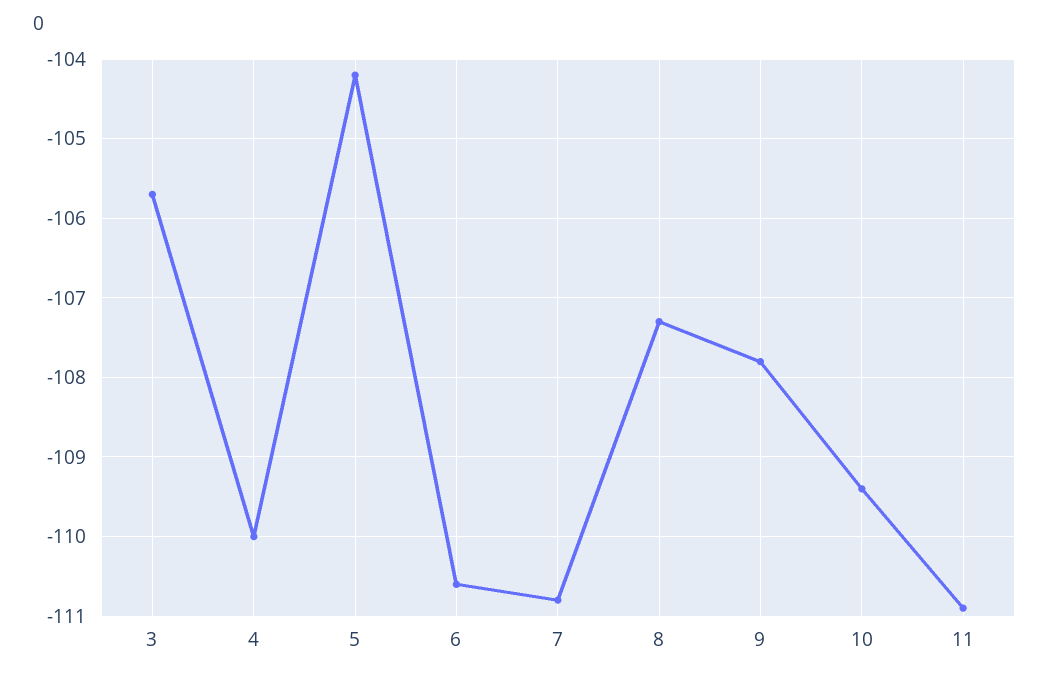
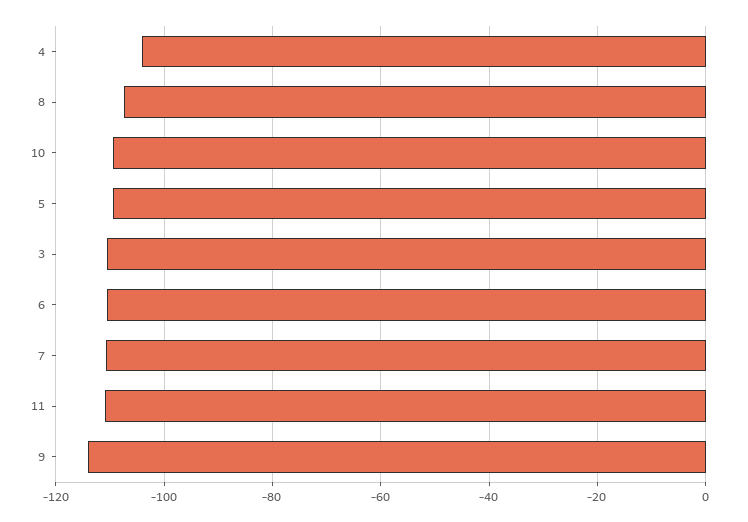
3: -105.7 -> -110
4: -110 -> -104
5: -104.2 -> -110
9: -107.8 -> -114

